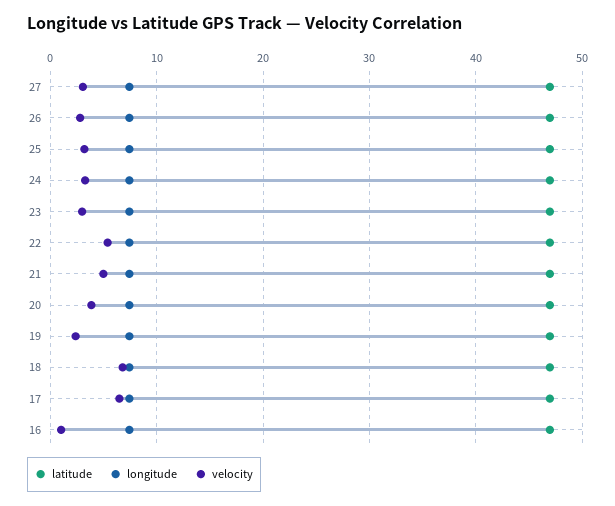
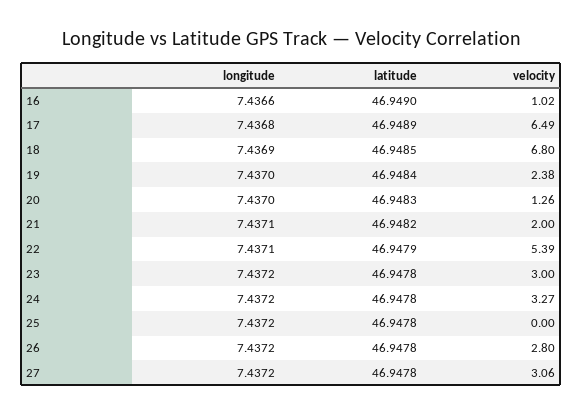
velocity, 25: 3 -> 0
velocity, 21: 5 -> 2
velocity, 20: 4 -> 1.26

